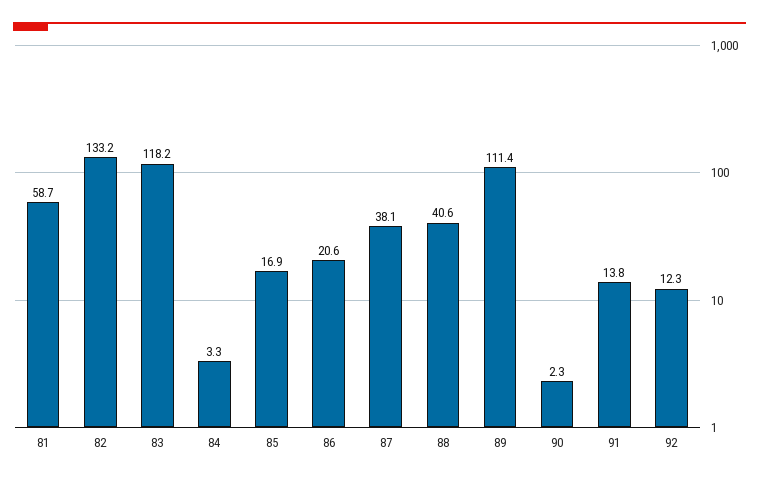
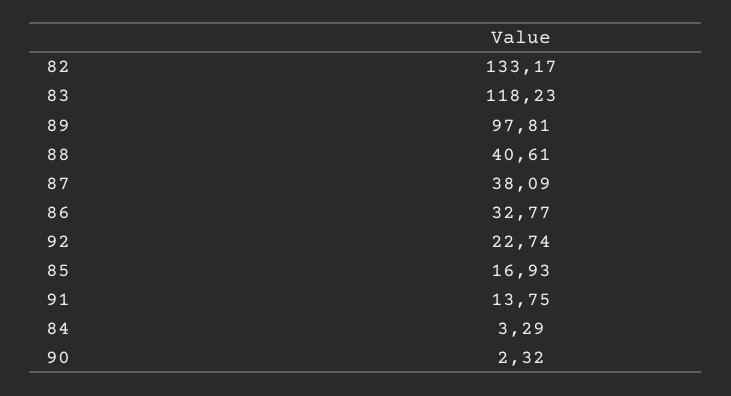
81: 58.7 -> none
86: 20.6 -> 32.77
89: 111.4 -> 97.81
92: 12.3 -> 22.74

